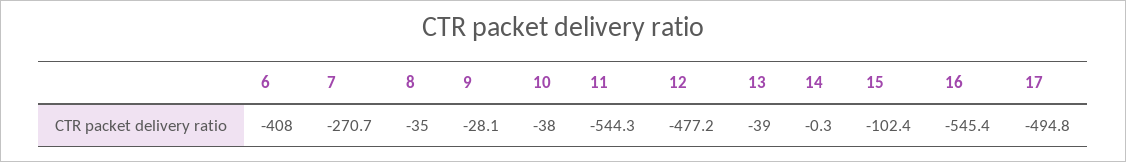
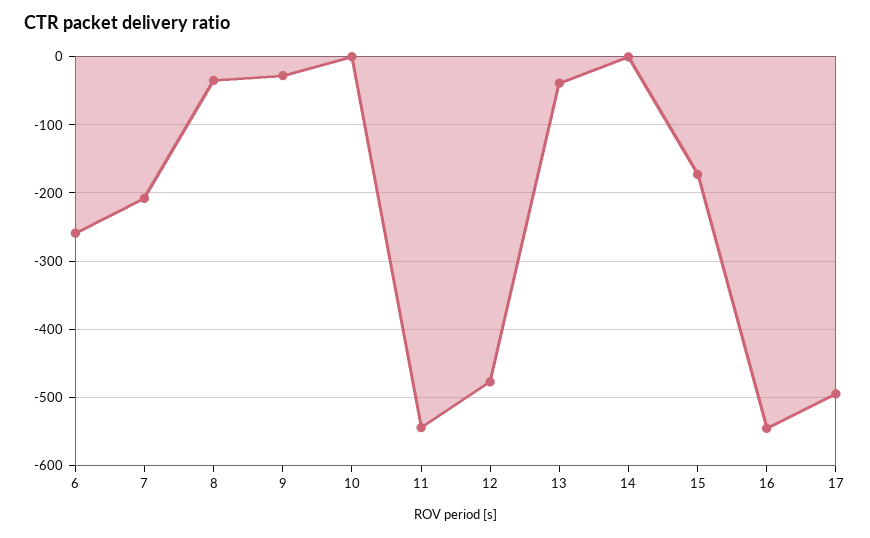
6: -408 -> -260
7: -270.7 -> -210
10: -38 -> 0
15: -102.4 -> -170

